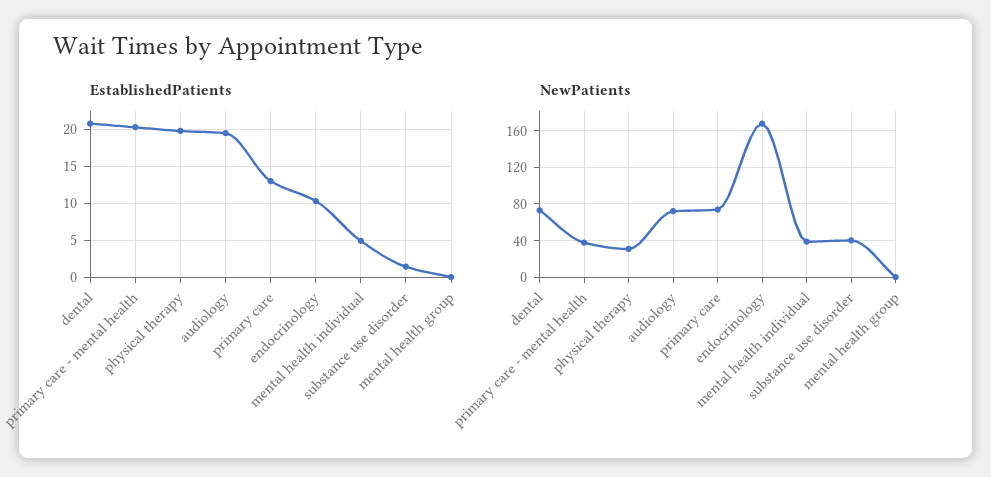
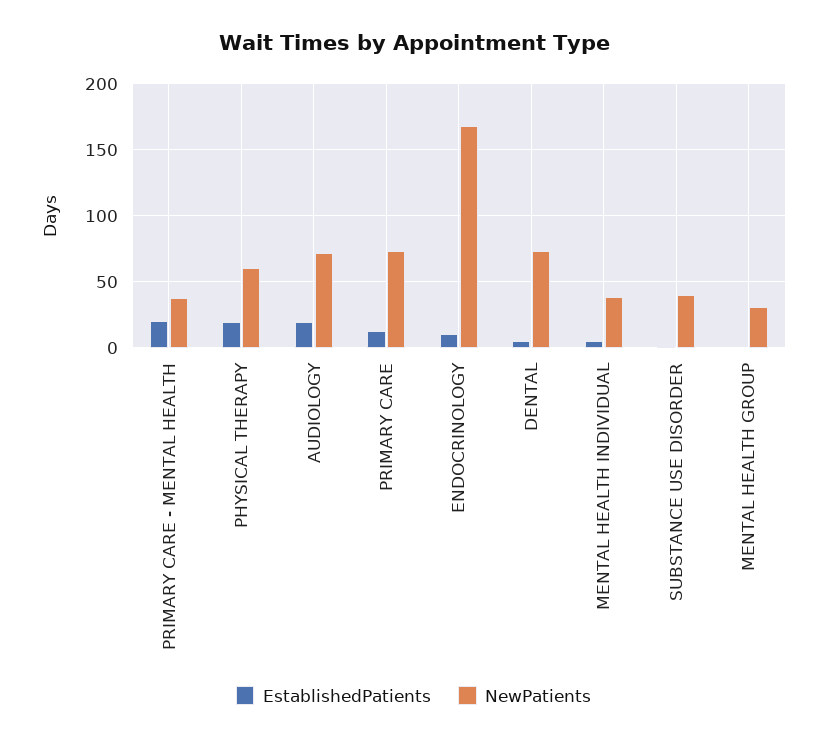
EstablishedPatients, dental: 21 -> 5
NewPatients, physical therapy: 30 -> 60
NewPatients, mental health group: 0 -> 30

